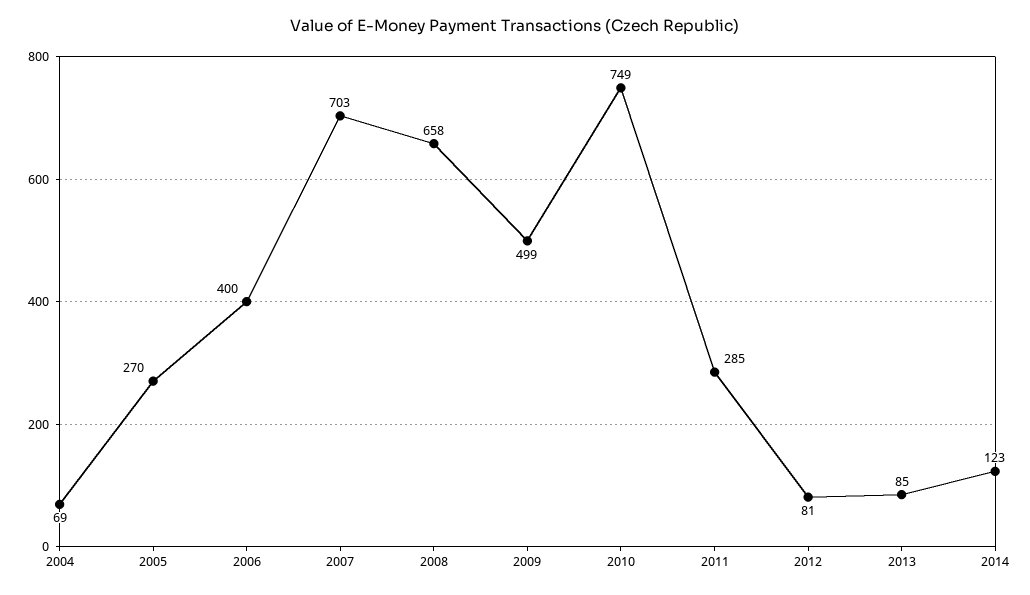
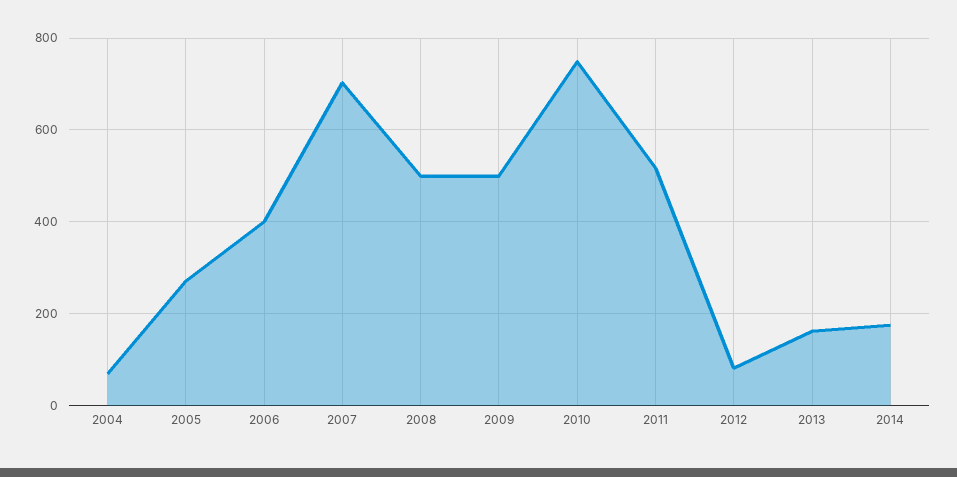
2008: 658 -> 500
2011: 285 -> 520
2013: 85 -> 160
2014: 123 -> 180

